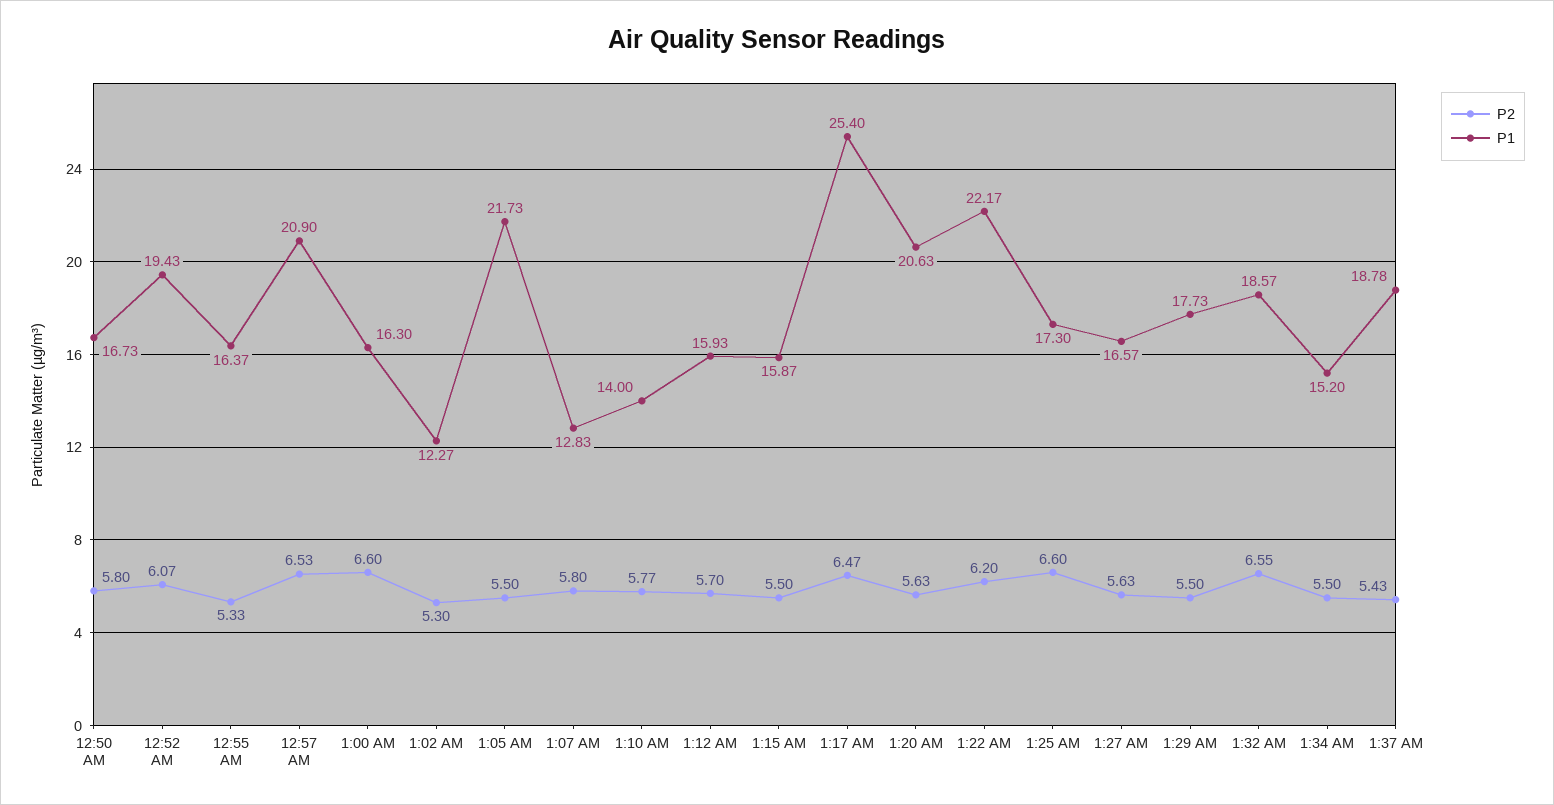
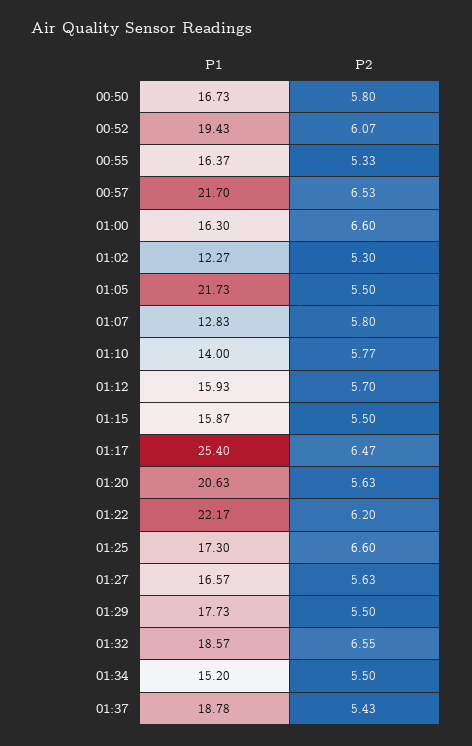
P1, 12:57 AM: 20.9 -> 21.7

